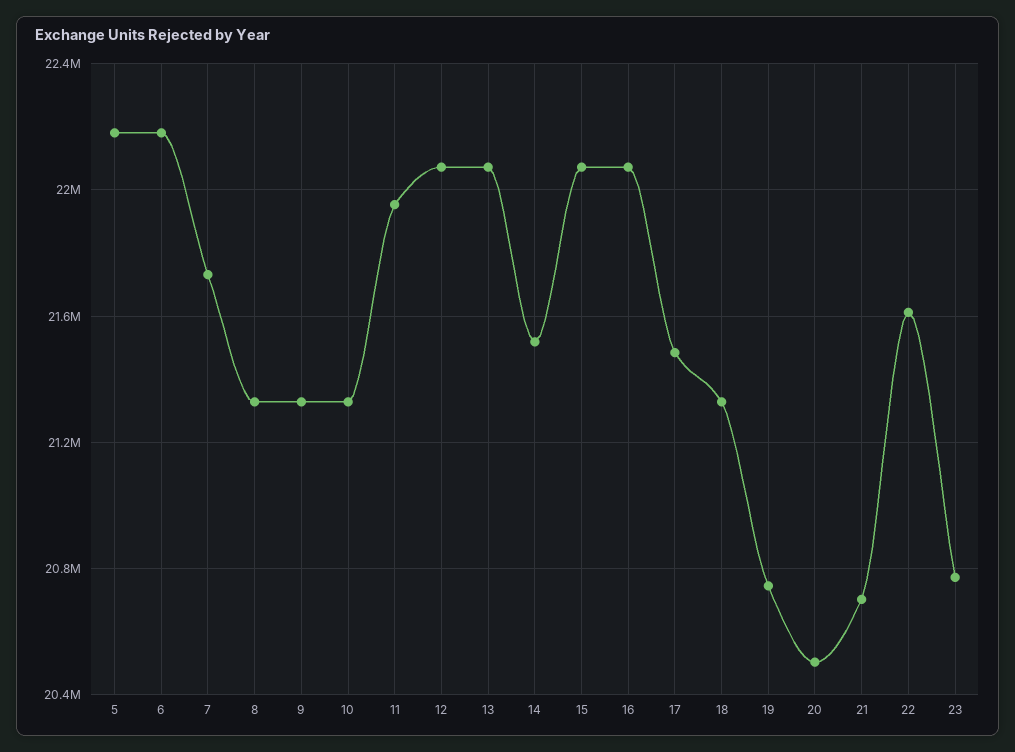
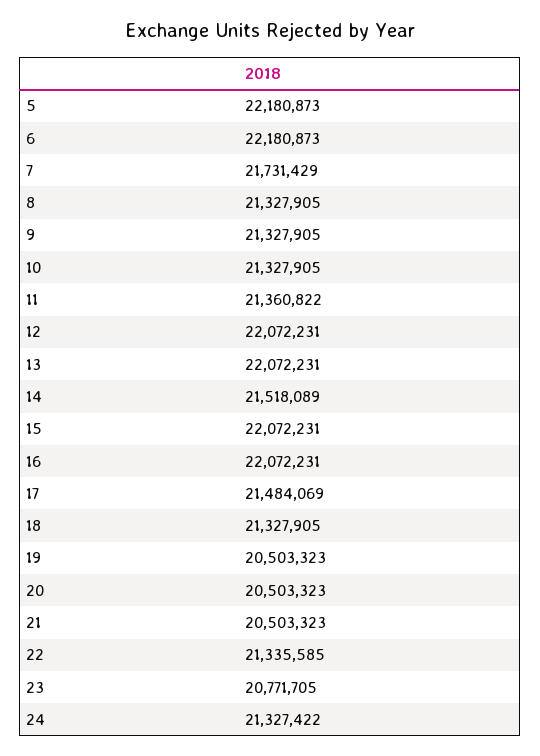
11: 21950000 -> 21360822
19: 20750000 -> 20503323
21: 20700000 -> 20503323
22: 21600000 -> 21335585
24: none -> 21327422

